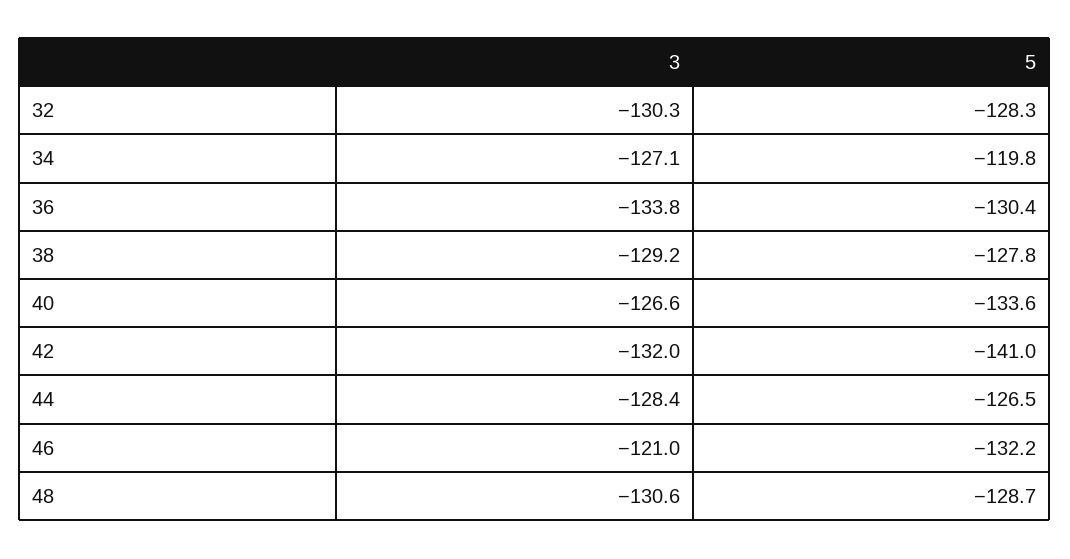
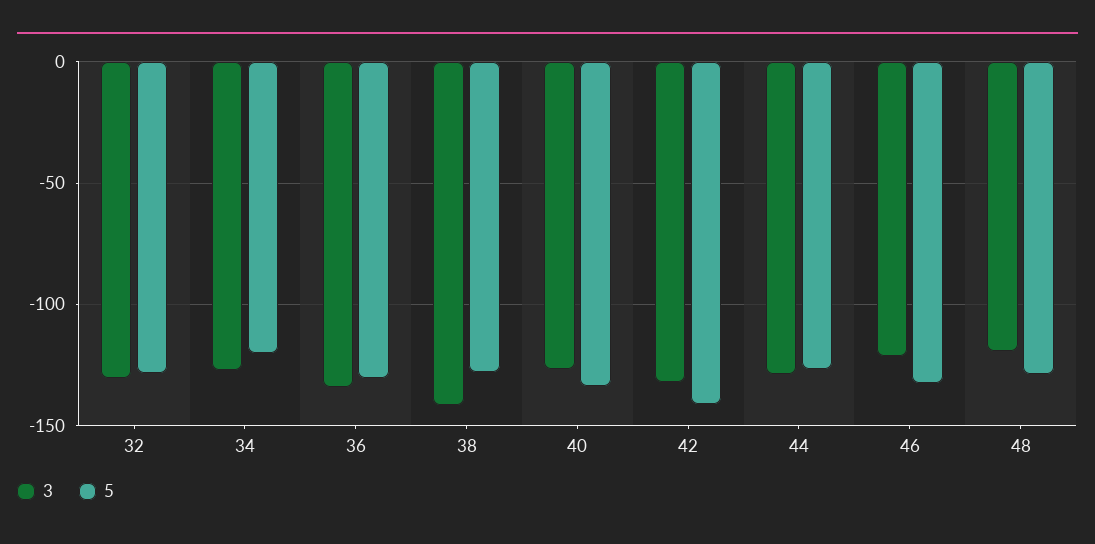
3, 38: -129.2 -> -140
3, 48: -130.6 -> -120

